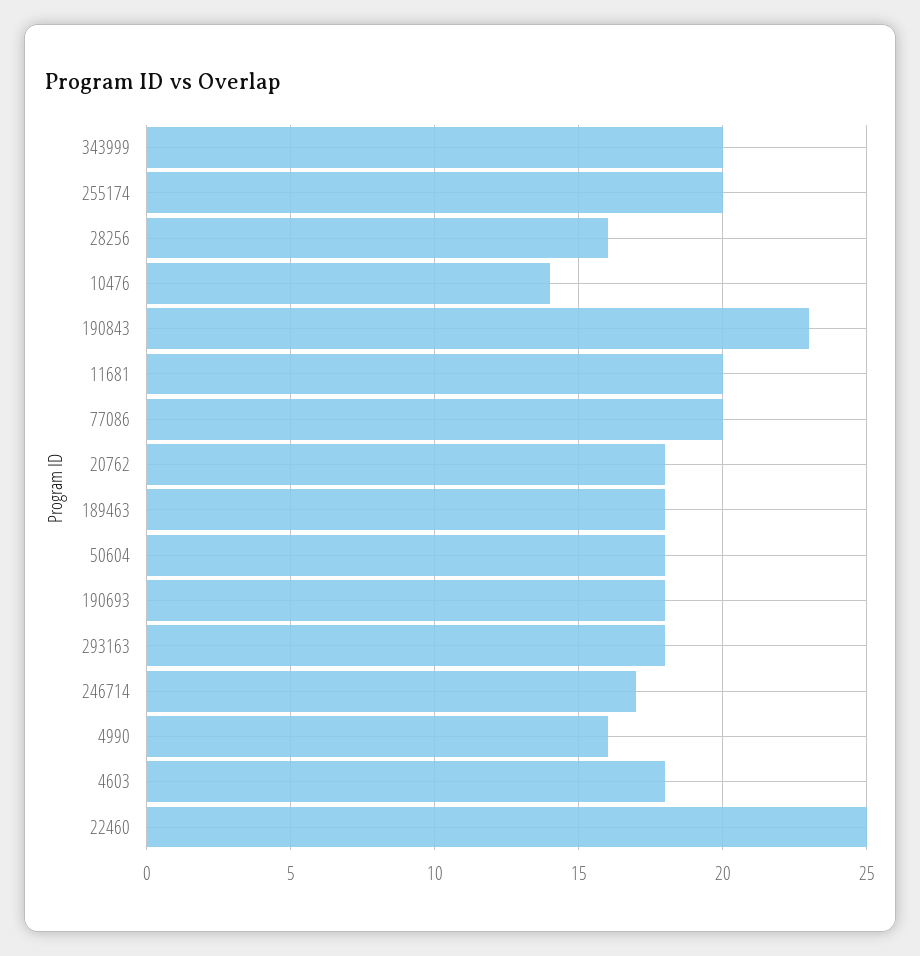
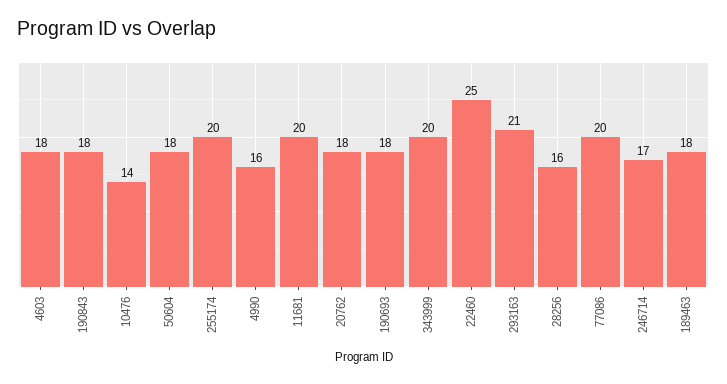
190843: 23 -> 18
293163: 18 -> 21

